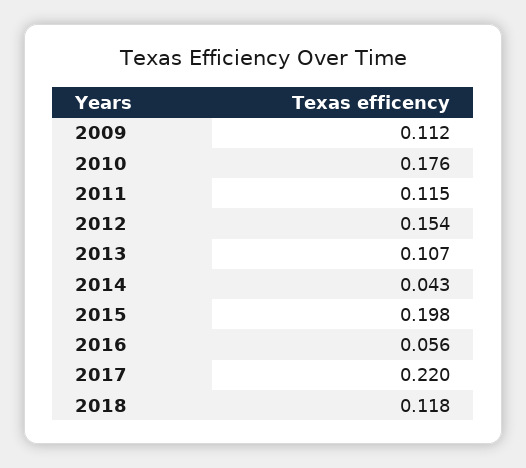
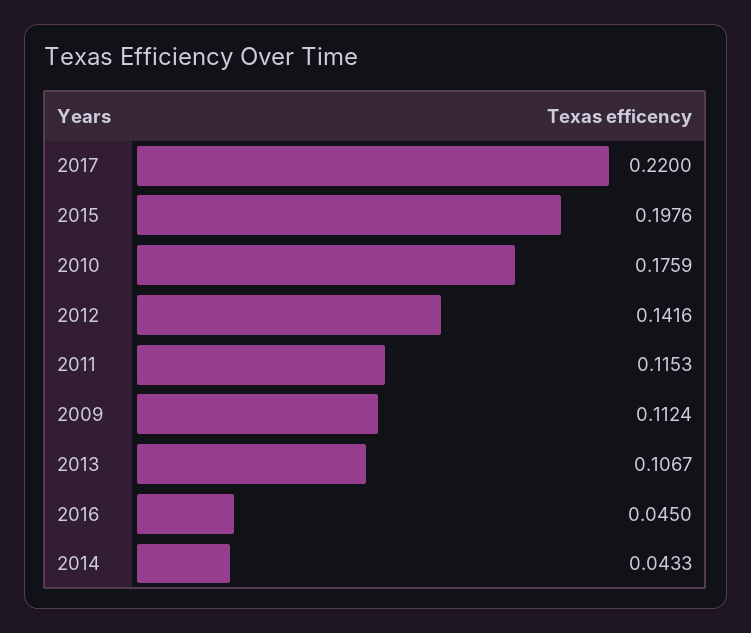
2012: 0.154 -> 0.1416
2016: 0.056 -> 0.045
2018: 0.118 -> none

